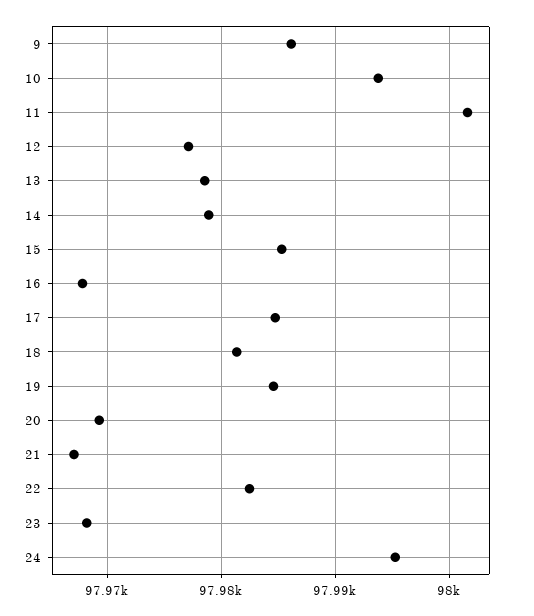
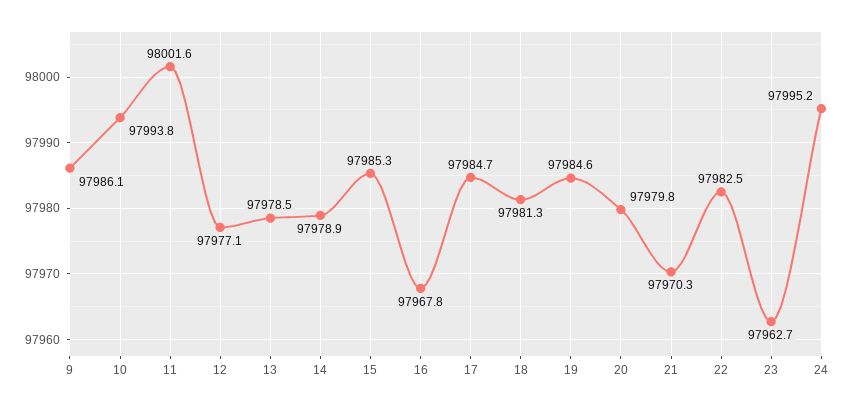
20: 97969 -> 97979.8
21: 97967 -> 97970.3
23: 97968 -> 97962.7

